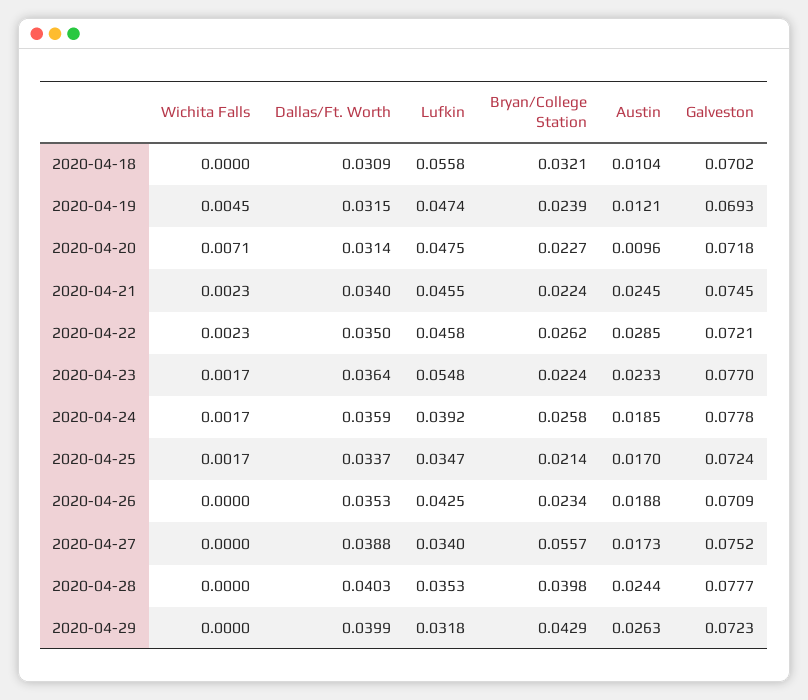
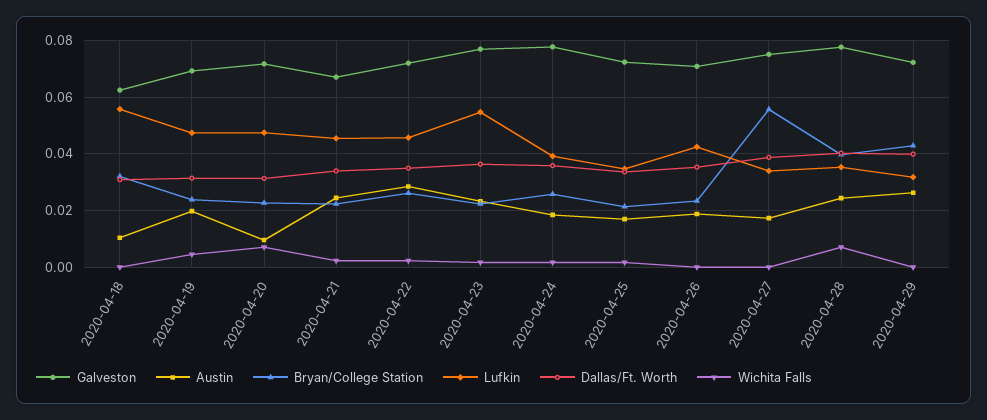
Galveston, 2020-04-18: 0.0702 -> 0.0625
Austin, 2020-04-19: 0.0121 -> 0.02
Galveston, 2020-04-21: 0.0745 -> 0.0675
Wichita Falls, 2020-04-28: 0 -> 0.0075

